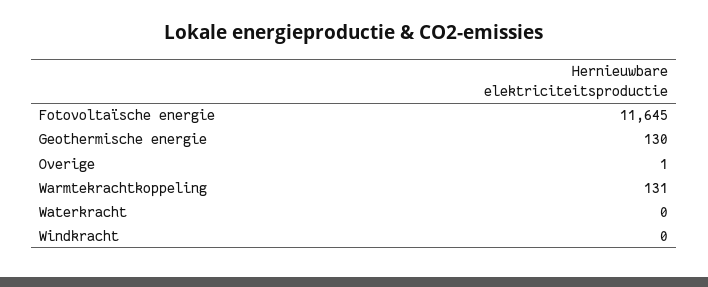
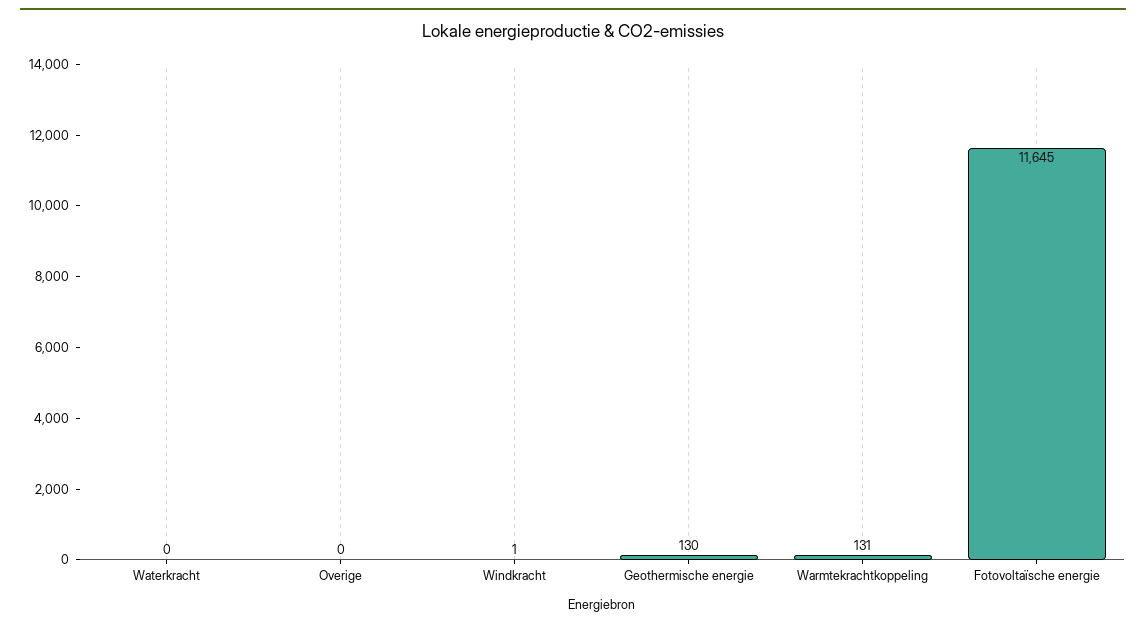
Overige: 1 -> 0
Windkracht: 0 -> 1

